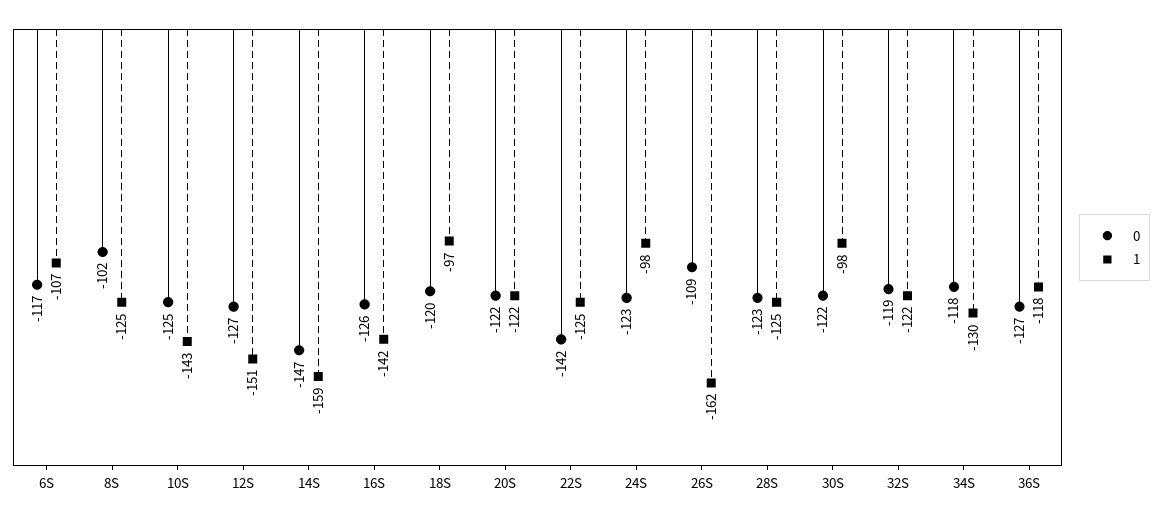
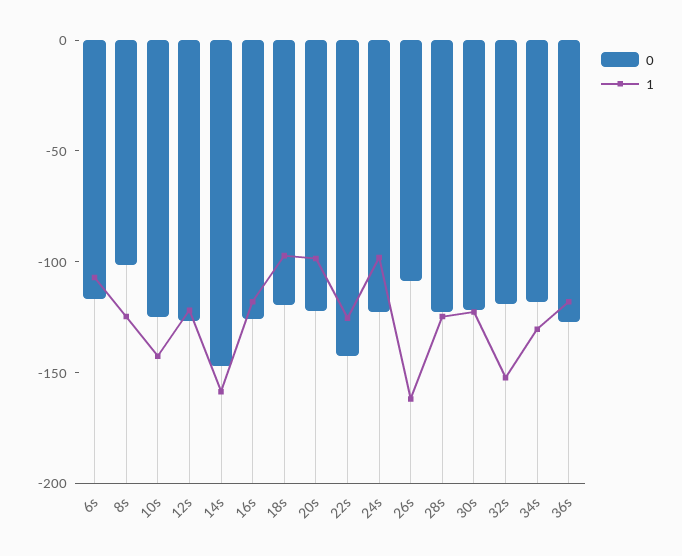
1, 12S: -151 -> -120
1, 16S: -142 -> -120
1, 20S: -122 -> -100
1, 30S: -98 -> -120
1, 32S: -122 -> -150

